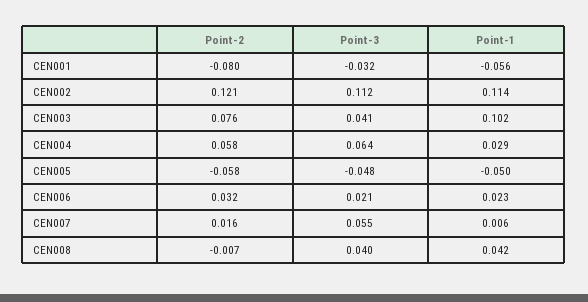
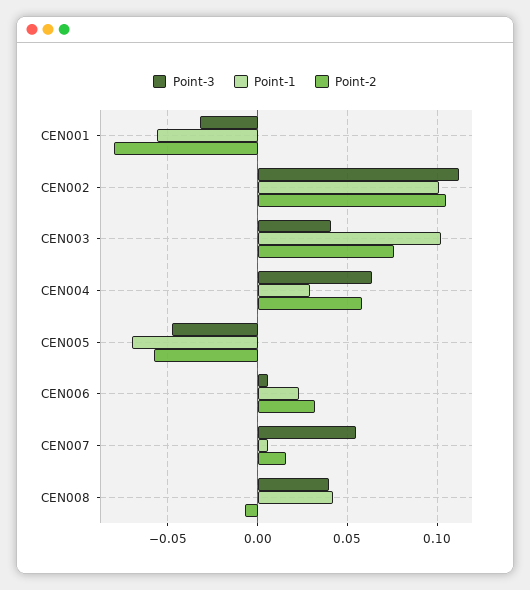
Point-2, CEN002: 0.121 -> 0.105
Point-1, CEN002: 0.114 -> 0.1
Point-1, CEN005: -0.05 -> -0.07
Point-3, CEN006: 0.021 -> 0.005

